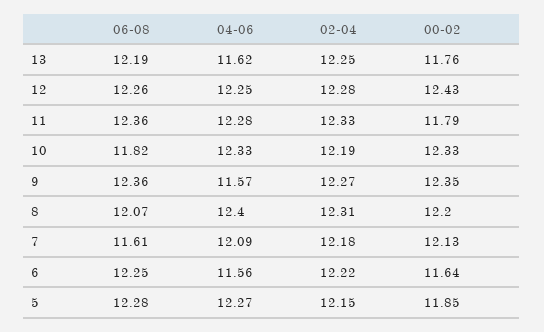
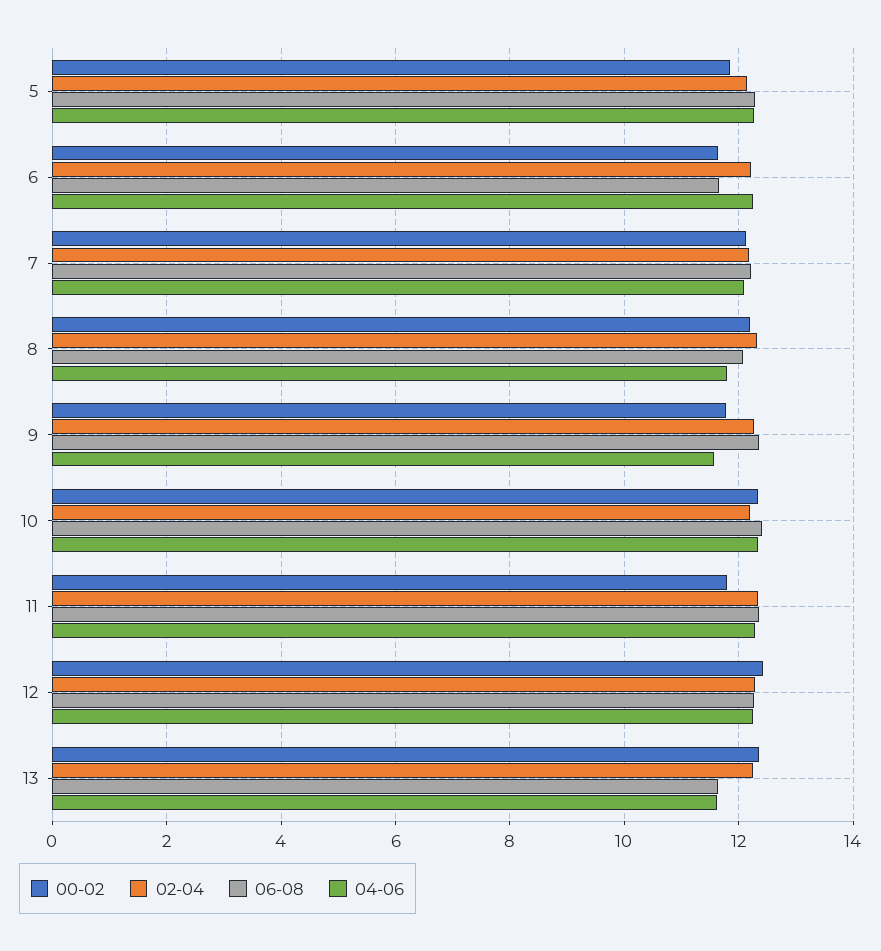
06-08, 13: 12.19 -> 11.6
00-02, 13: 11.76 -> 12.4
06-08, 10: 11.82 -> 12.4
00-02, 9: 12.35 -> 11.8
04-06, 8: 12.4 -> 11.8
06-08, 7: 11.61 -> 12.2
06-08, 6: 12.25 -> 11.6
04-06, 6: 11.56 -> 12.2

